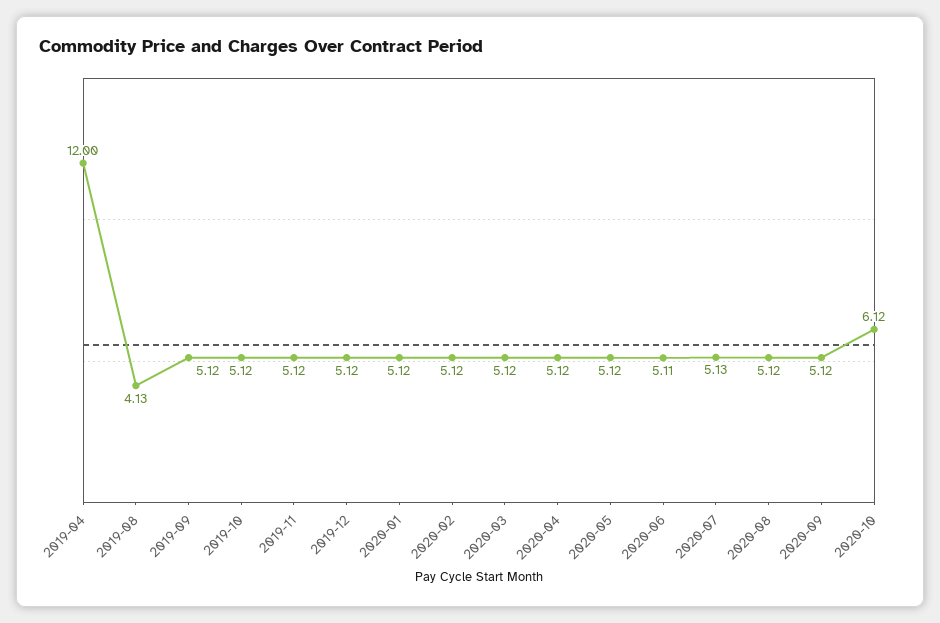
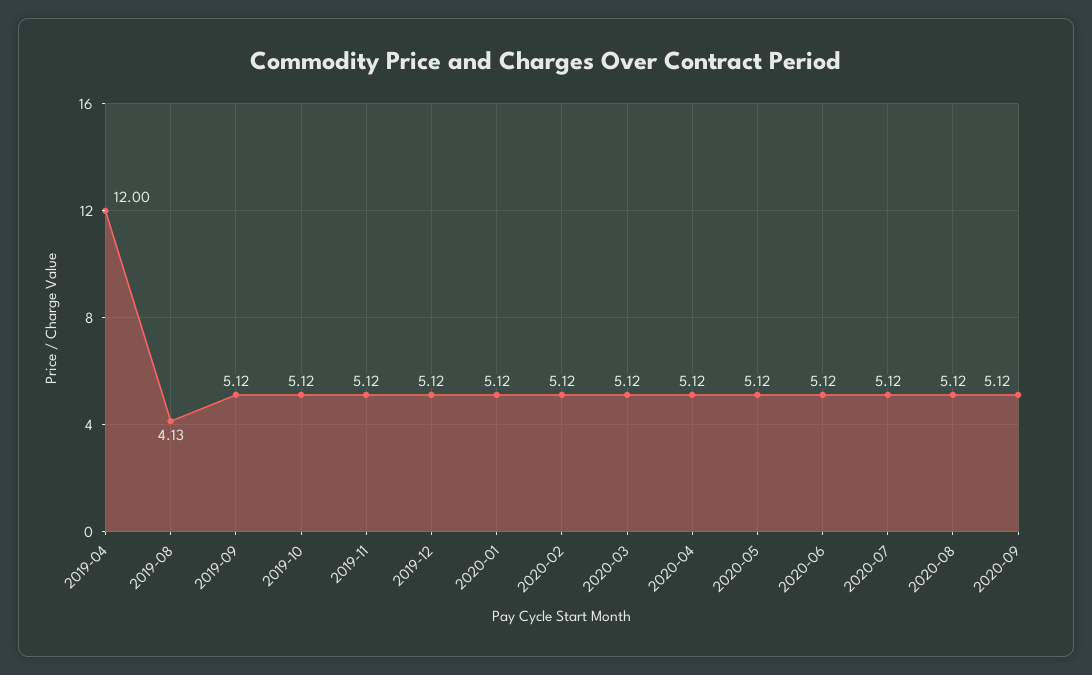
2020-06: 5.11 -> 5.12
2020-07: 5.13 -> 5.12
2020-10: 6.12 -> none

